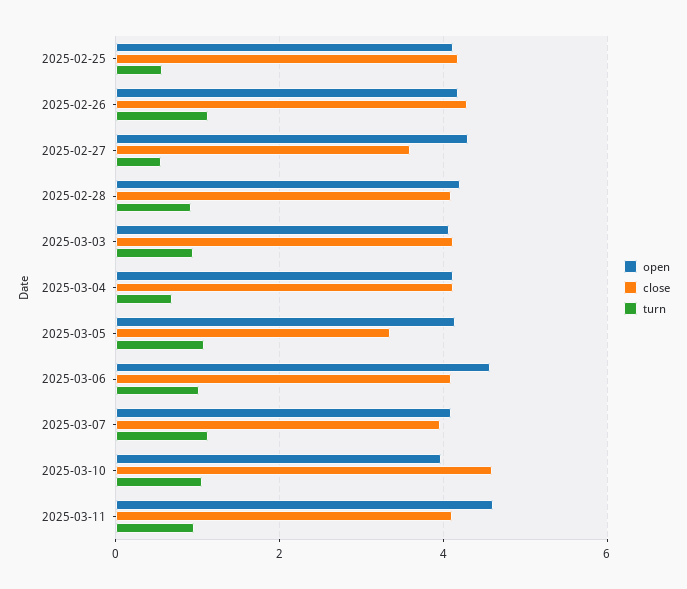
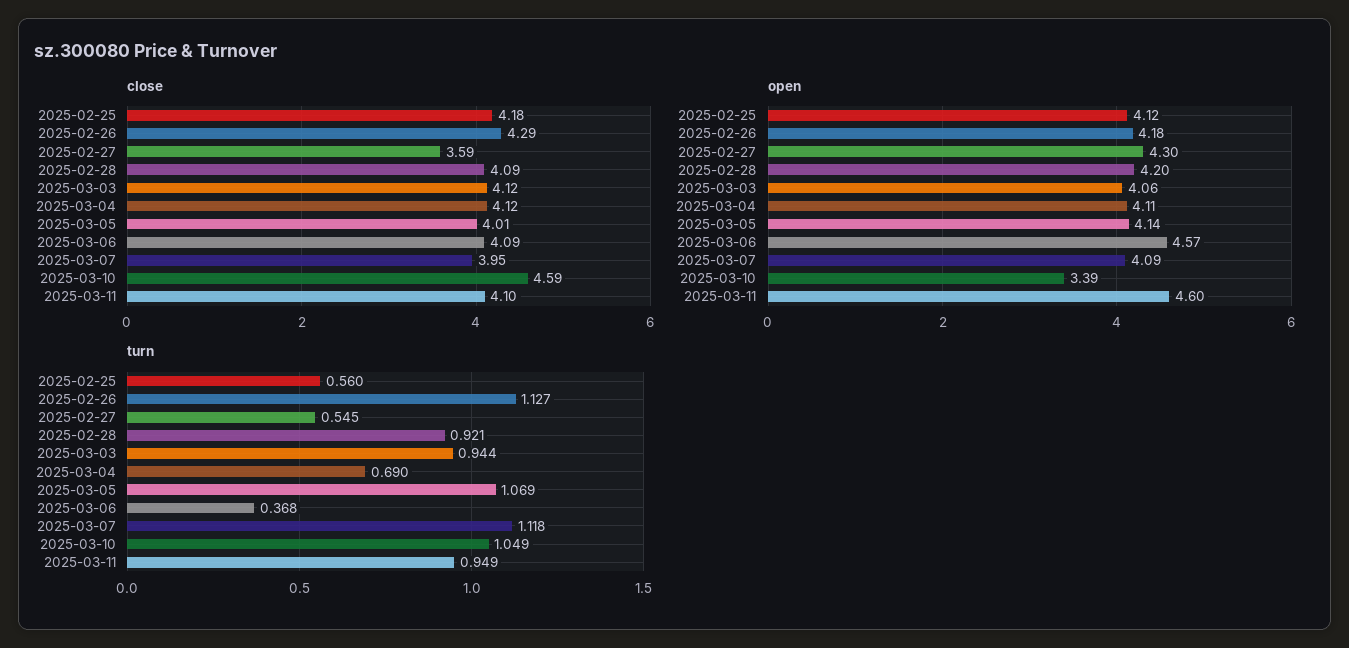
close, 2025-03-05: 3.4 -> 4.01
turn, 2025-03-06: 1 -> 0.368
open, 2025-03-10: 4 -> 3.39

